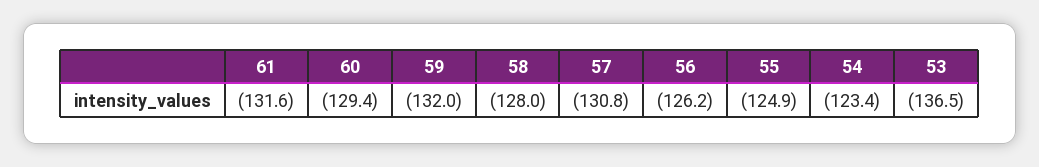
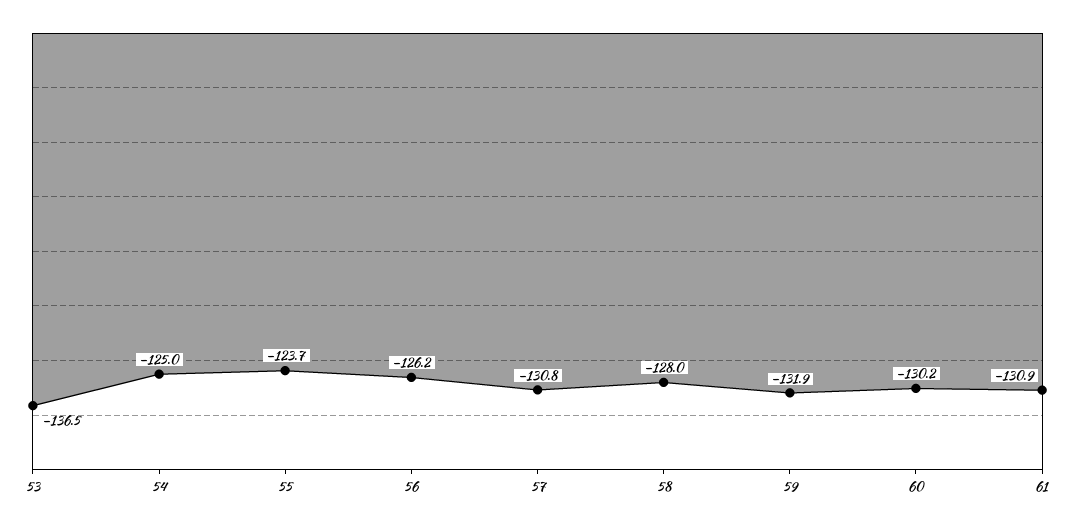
61: -131.6 -> -130.9
60: -129.4 -> -130.2
59: -132 -> -131.9
55: -124.9 -> -123.7
54: -123.4 -> -125

